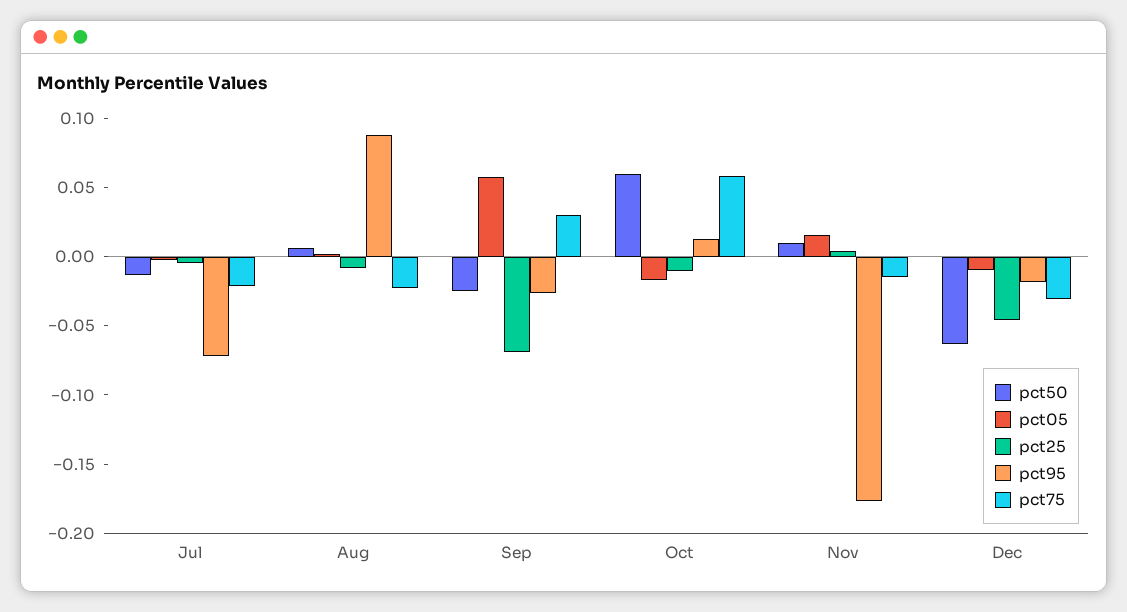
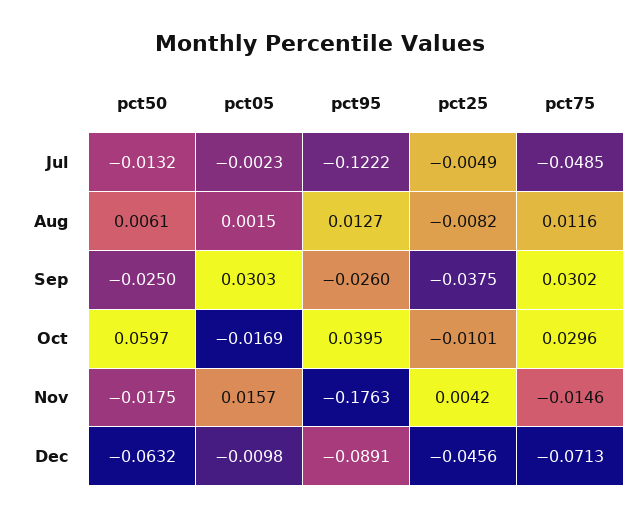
pct95, Jul: -0.07 -> -0.1222
pct75, Jul: -0.02 -> -0.0485
pct95, Aug: 0.09 -> 0.0127
pct75, Aug: -0.02 -> 0.0116
pct05, Sep: 0.06 -> 0.0303
pct25, Sep: -0.07 -> -0.0375
pct95, Oct: 0.01 -> 0.0395
pct75, Oct: 0.06 -> 0.0296
pct50, Nov: 0.01 -> -0.0175
pct95, Dec: -0.02 -> -0.0891
pct75, Dec: -0.03 -> -0.0713

